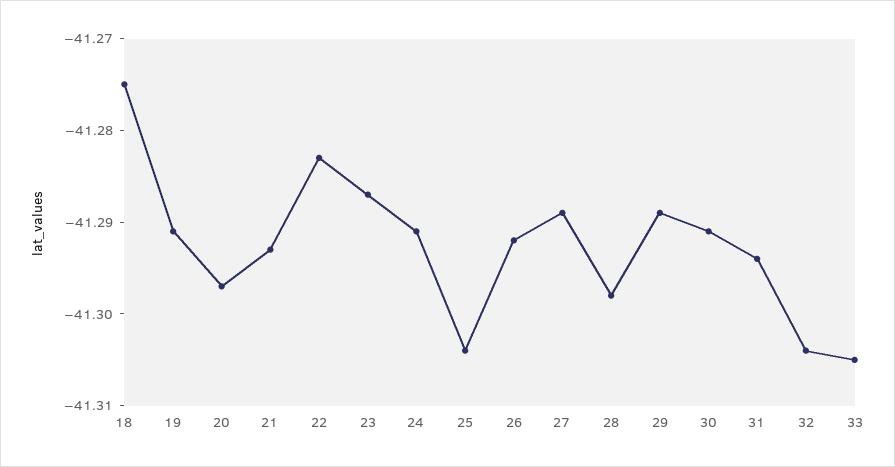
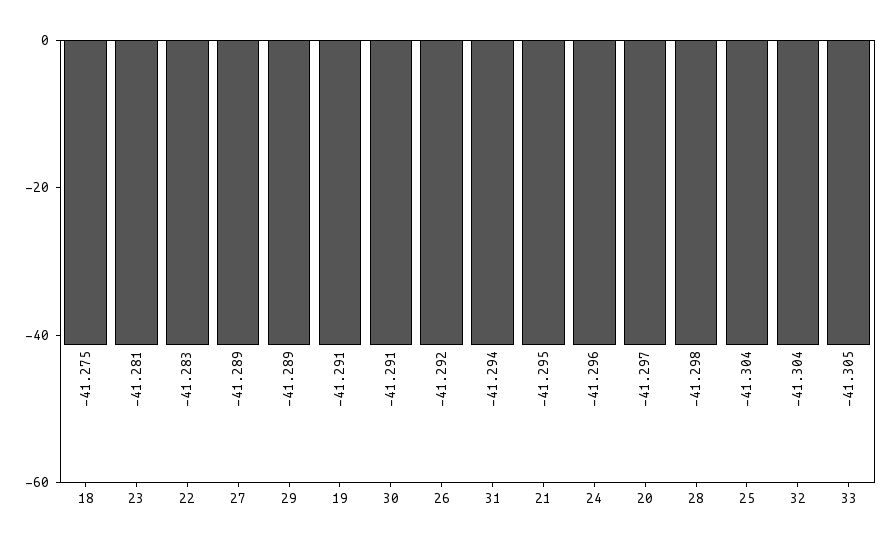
21: -41.293 -> -41.295
23: -41.287 -> -41.281
24: -41.291 -> -41.296

